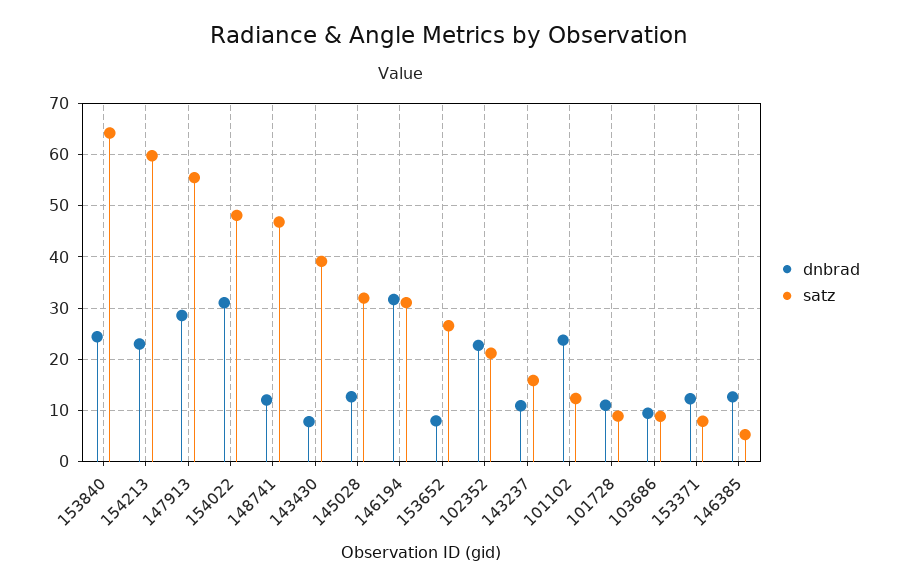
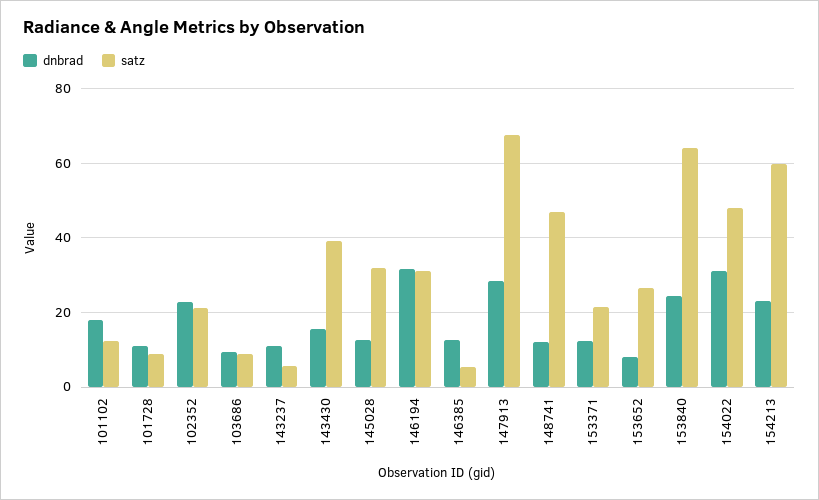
satz, 147913: 56 -> 68
dnbrad, 143430: 8 -> 16
satz, 143237: 16 -> 6
dnbrad, 101102: 24 -> 18
satz, 153371: 8 -> 22

